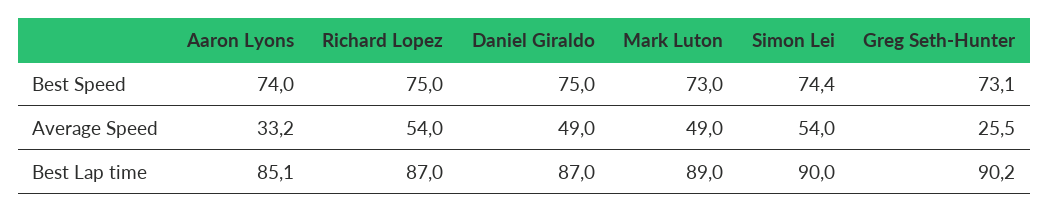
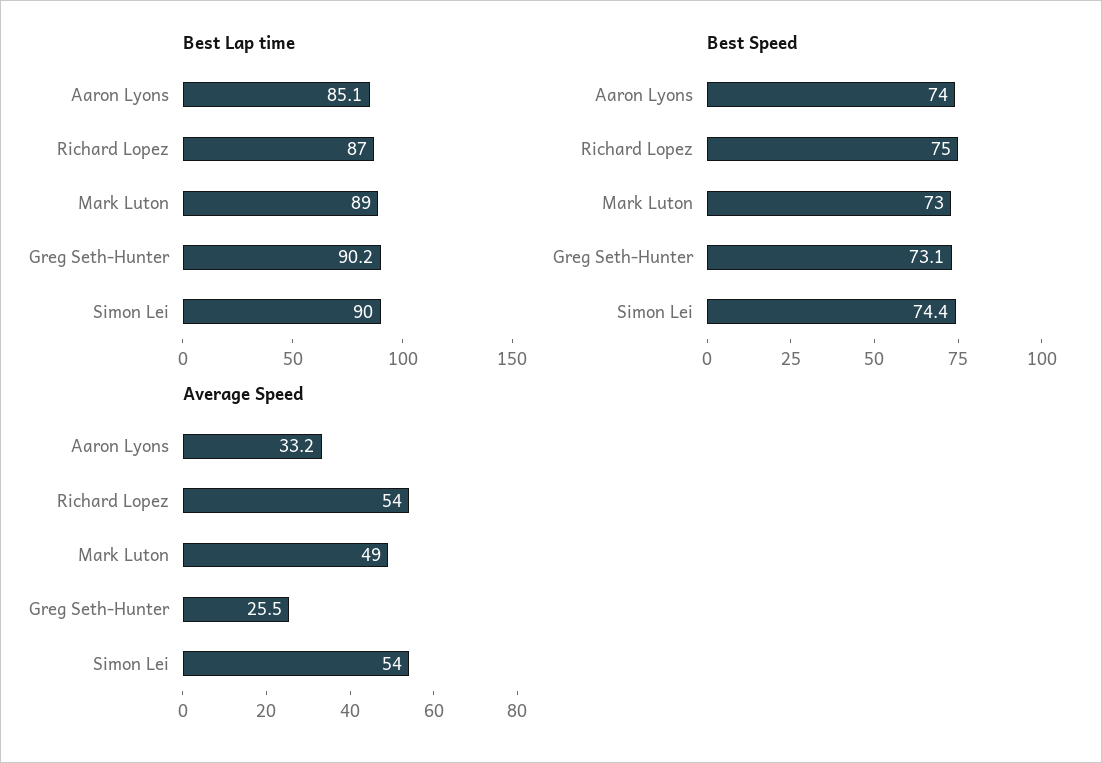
Best Speed, Daniel Giraldo: 75 -> none
Average Speed, Daniel Giraldo: 49 -> none
Best Lap time, Daniel Giraldo: 87 -> none

